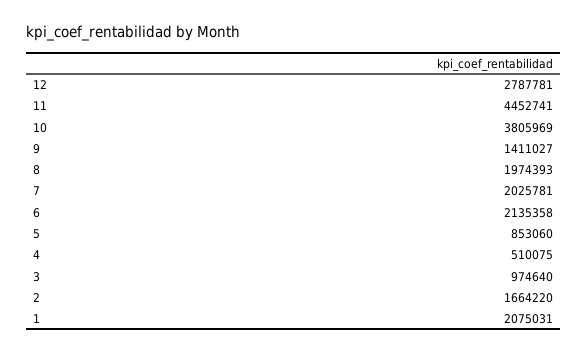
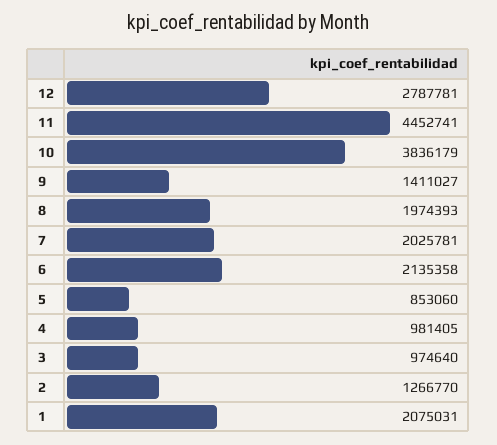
10: 3805969 -> 3836179
4: 510075 -> 981405
2: 1664220 -> 1266770

